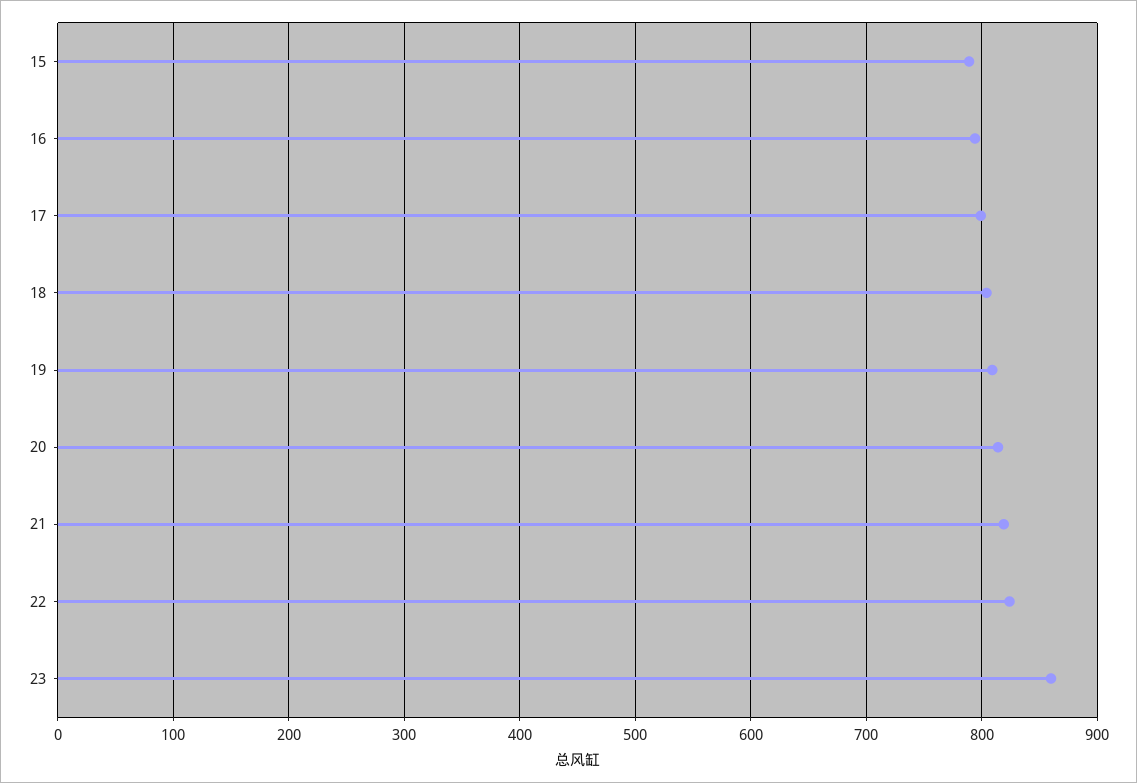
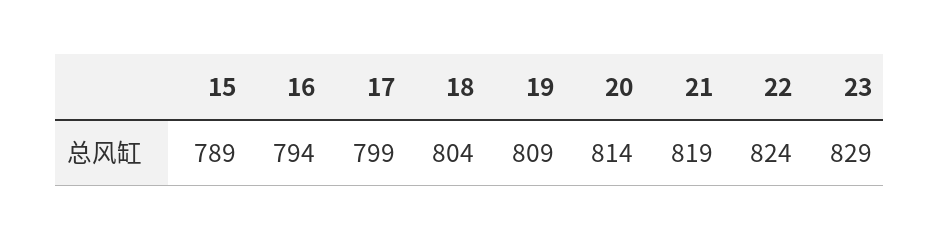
23: 860 -> 829

